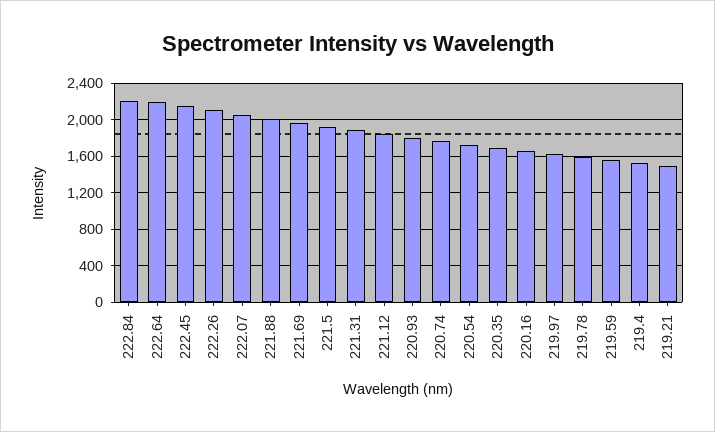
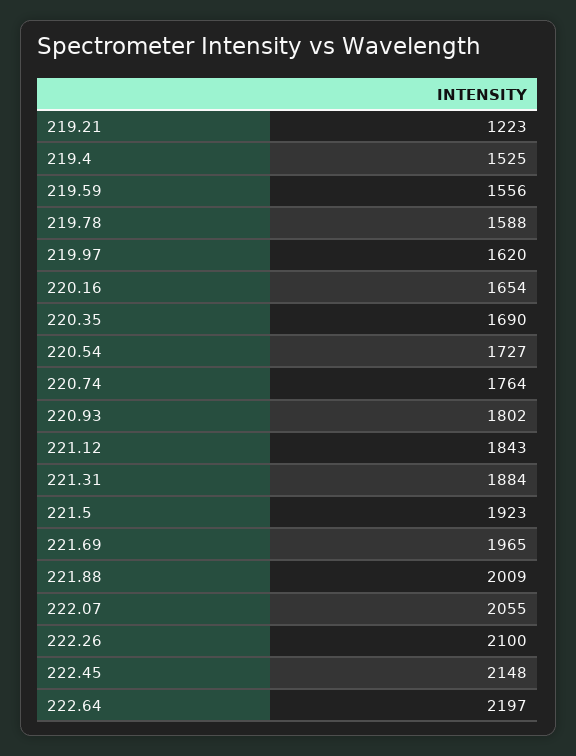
222.84: 2200 -> none
219.21: 1500 -> 1223

